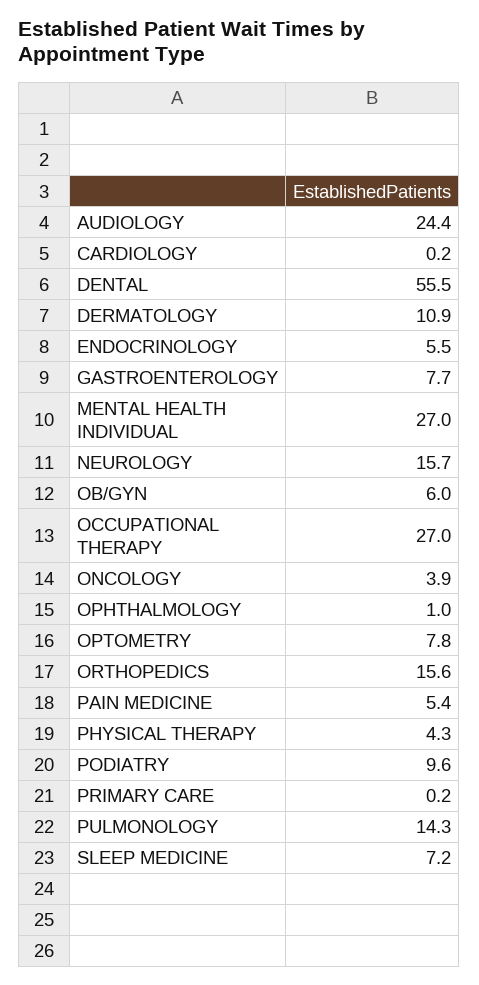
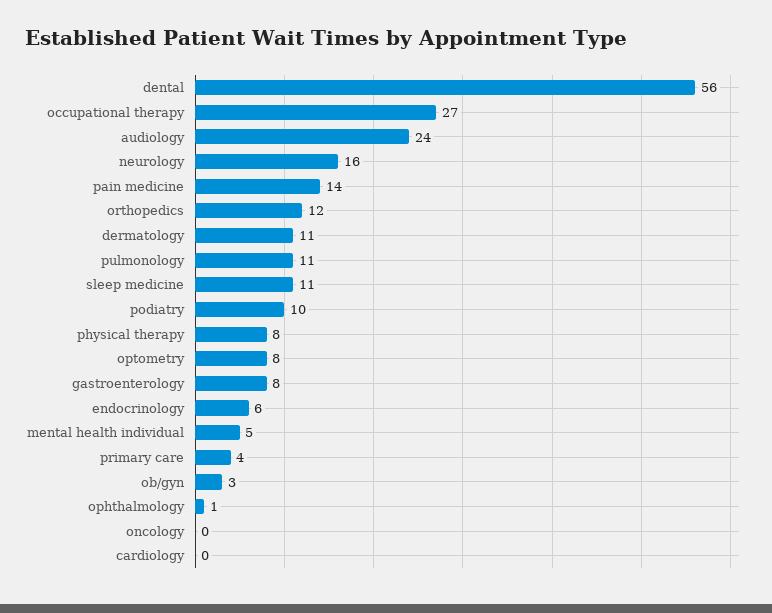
MENTAL HEALTH INDIVIDUAL: 27 -> 5
OB/GYN: 6 -> 3
ONCOLOGY: 3.9 -> 0
ORTHOPEDICS: 15.6 -> 12
PAIN MEDICINE: 5.4 -> 14
PHYSICAL THERAPY: 4.3 -> 8
PRIMARY CARE: 0.2 -> 4
PULMONOLOGY: 14.3 -> 11
SLEEP MEDICINE: 7.2 -> 11

